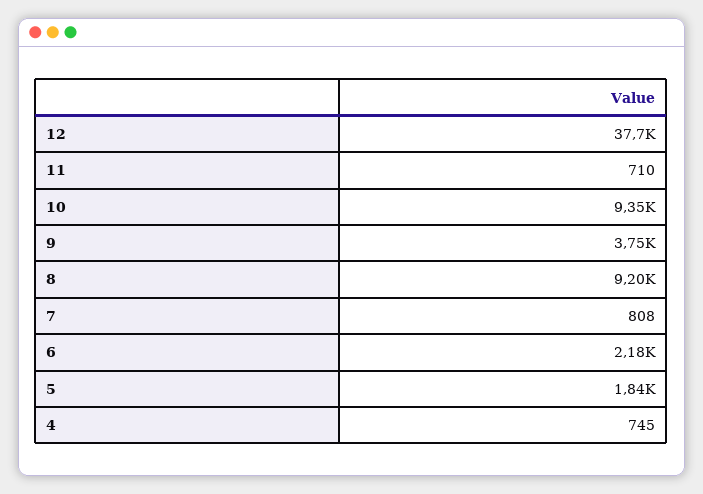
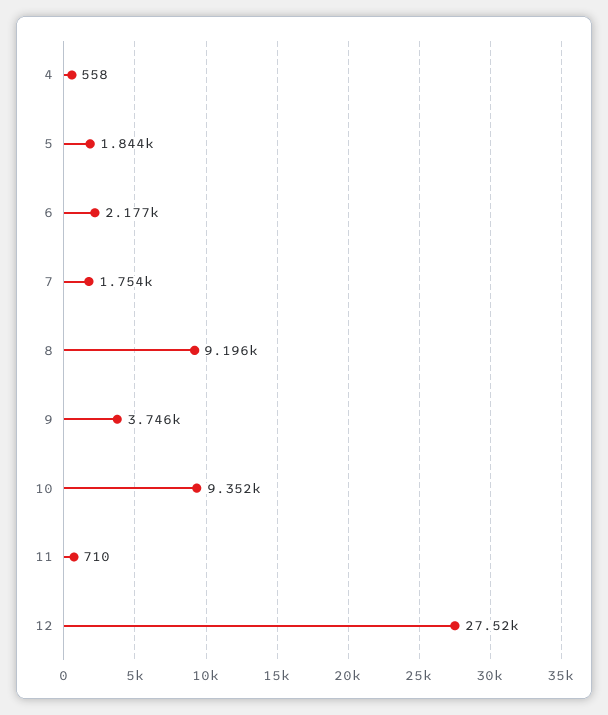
12: 37700 -> 27520
7: 808 -> 1754
4: 745 -> 558

